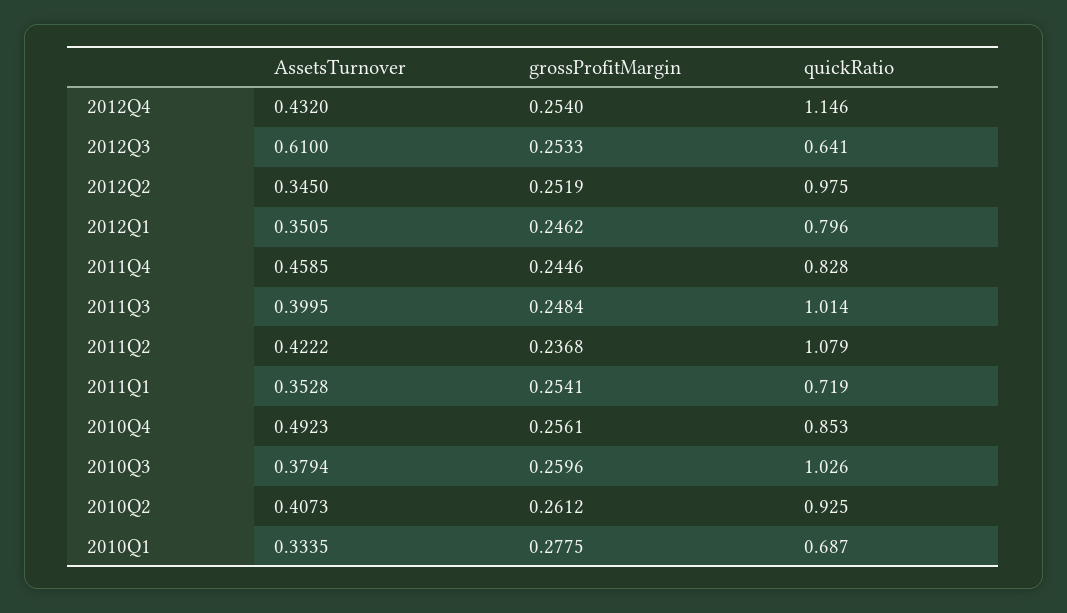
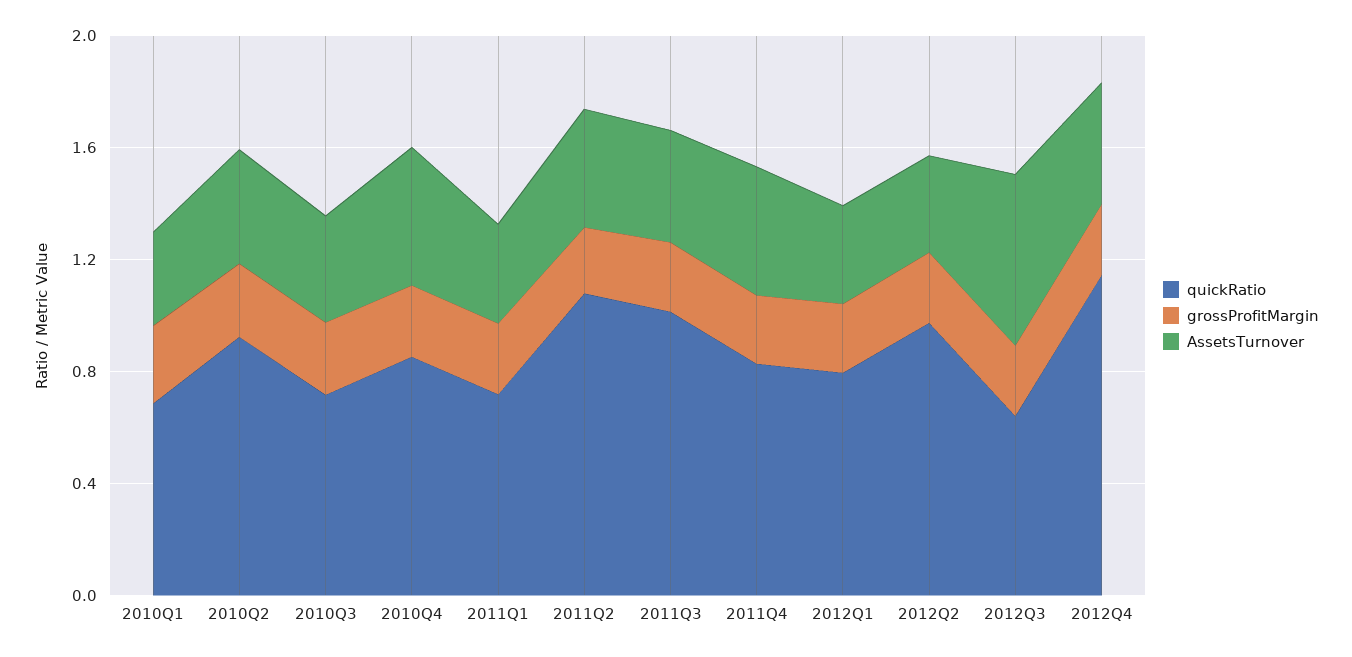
quickRatio, 2010Q3: 1.026 -> 0.7

